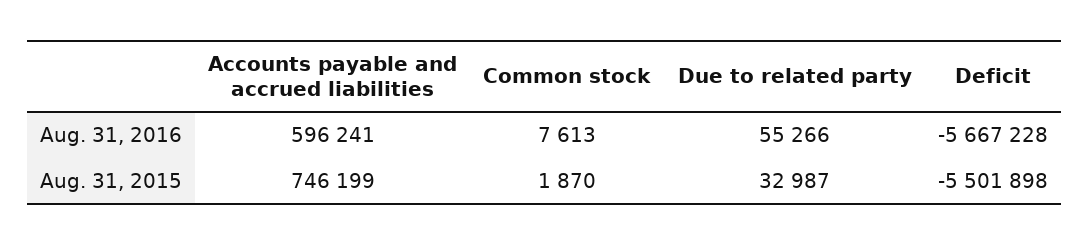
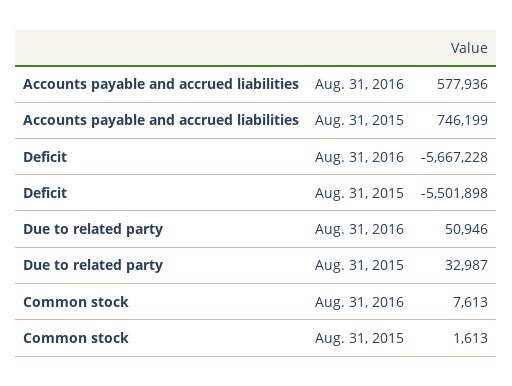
Accounts payable and accrued liabilities, Aug. 31, 2016: 596241 -> 577936
Due to related party, Aug. 31, 2016: 55266 -> 50946
Common stock, Aug. 31, 2015: 1870 -> 1613

